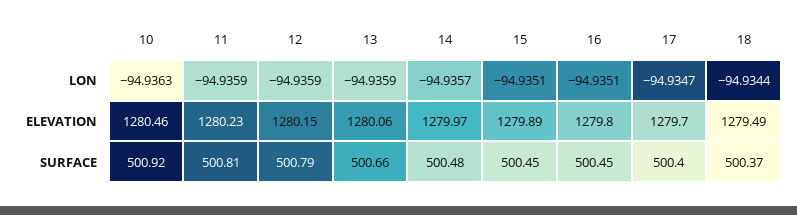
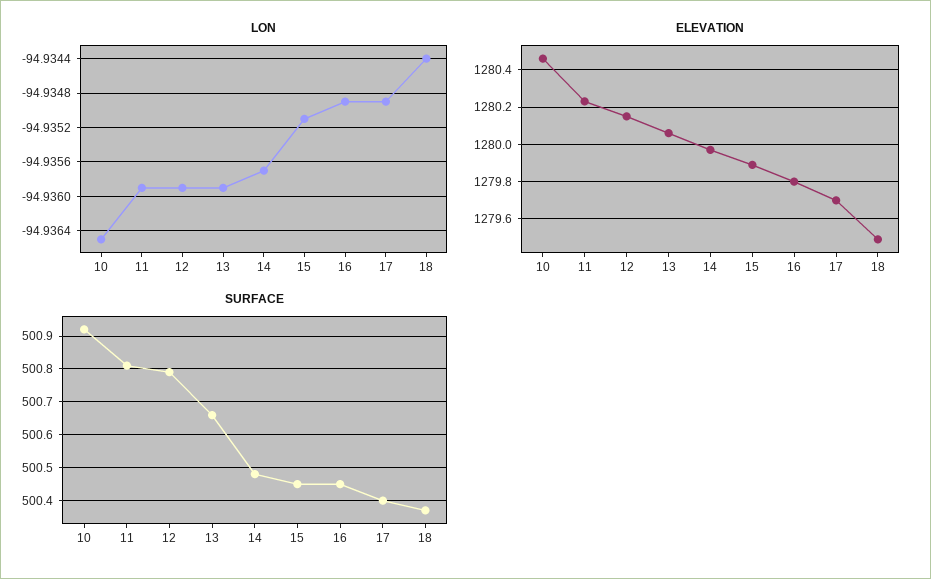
LON, 10: -94.9363 -> -94.9365
LON, 16: -94.9351 -> -94.9349
LON, 17: -94.9347 -> -94.9349

